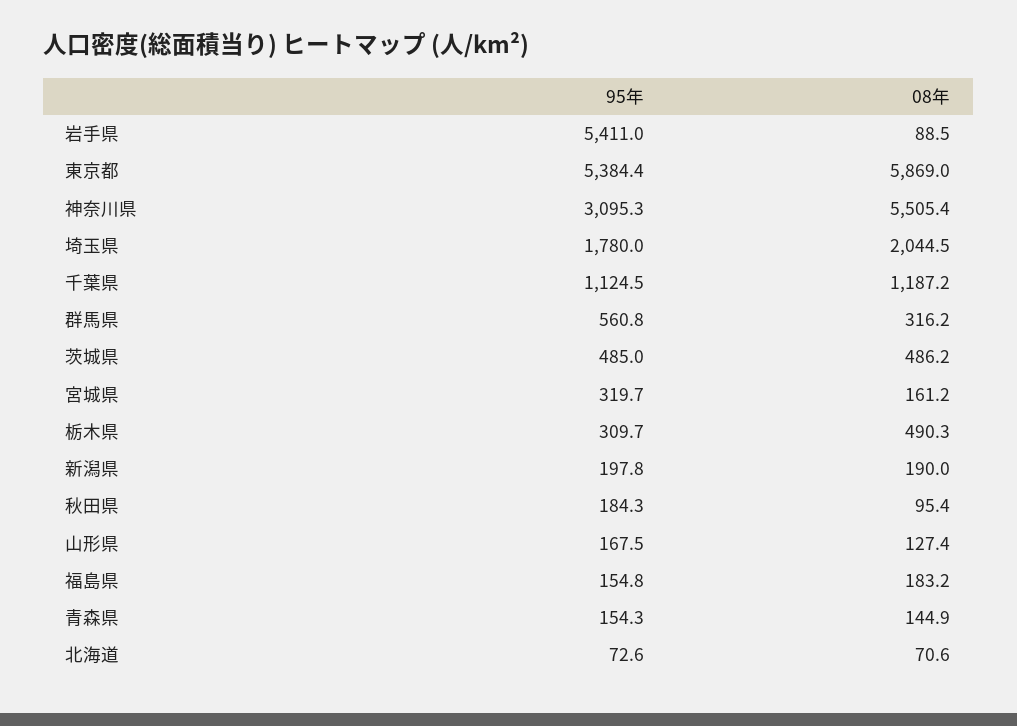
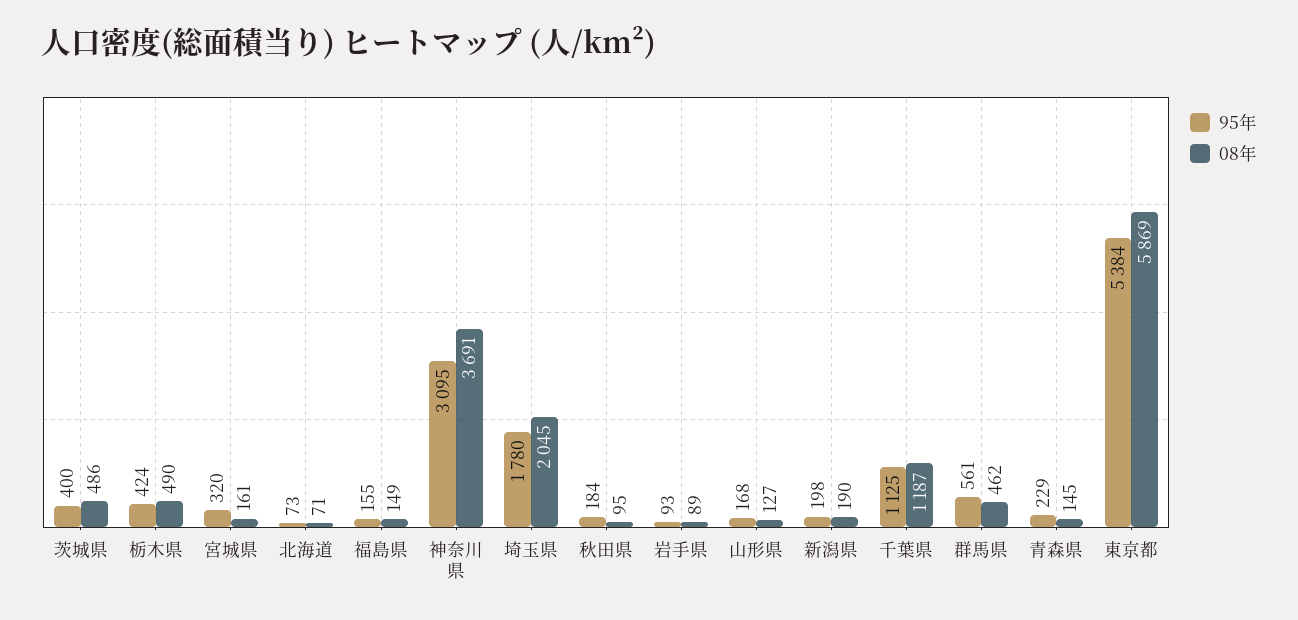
95年, 岩手県: 5411 -> 93
08年, 神奈川県: 5505.4 -> 3691
08年, 群馬県: 316.2 -> 462
95年, 茨城県: 485 -> 400
95年, 栃木県: 309.7 -> 424
08年, 福島県: 183.2 -> 149
95年, 青森県: 154.3 -> 229

